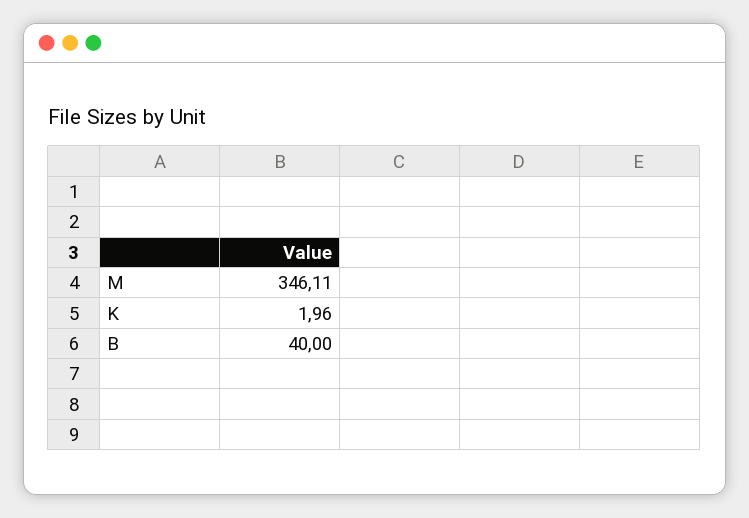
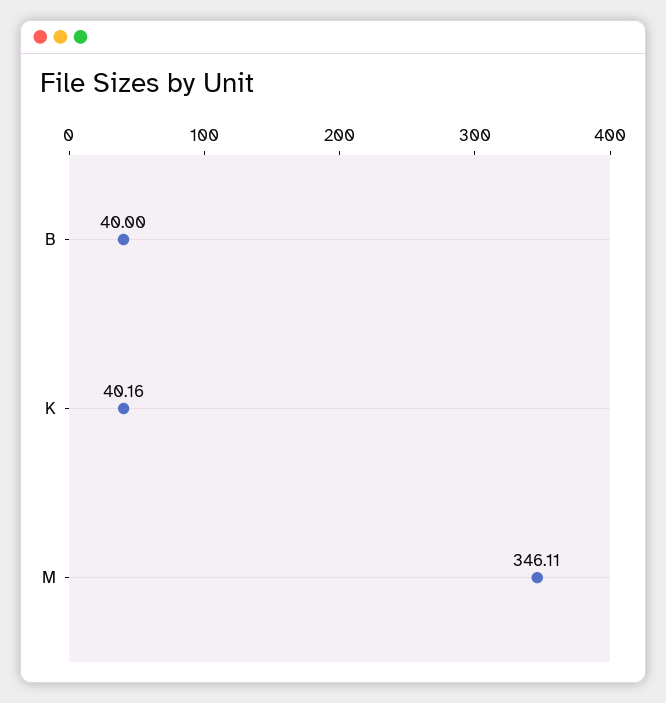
K: 1.96 -> 40.16

